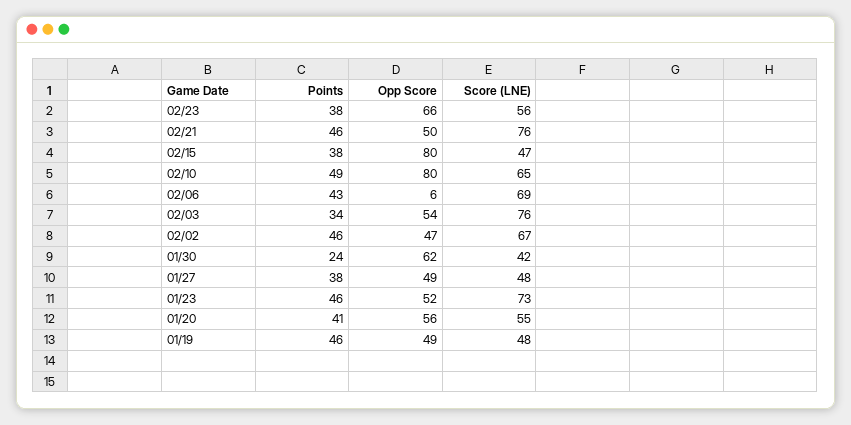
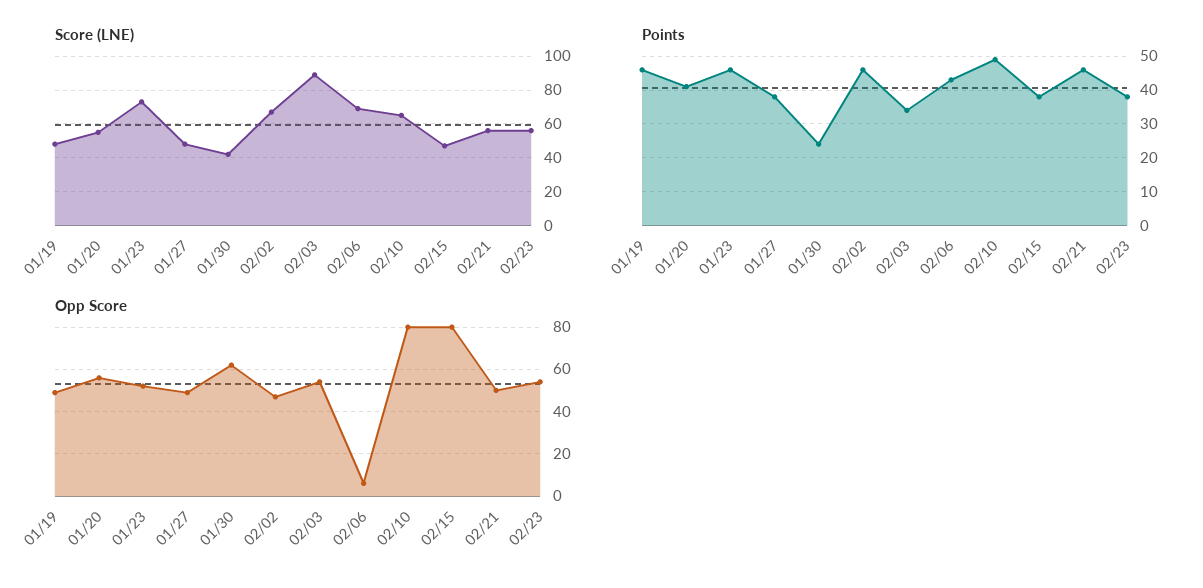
Opp Score, 02/23: 66 -> 55
Score (LNE), 02/21: 76 -> 55
Score (LNE), 02/03: 76 -> 90

